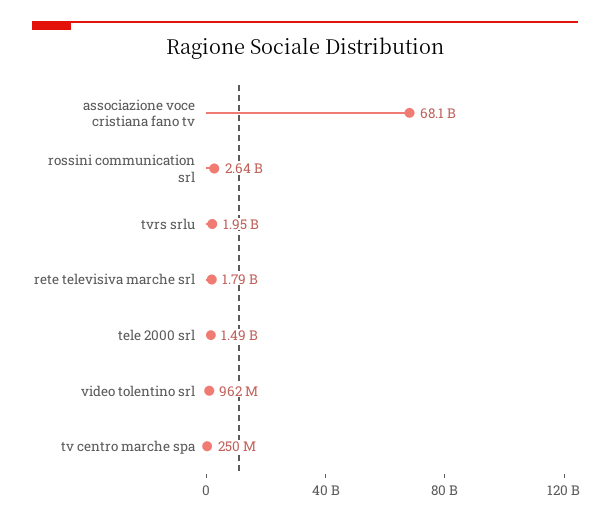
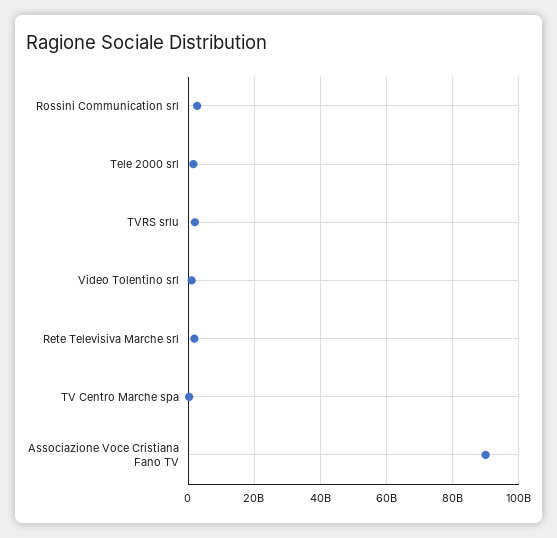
associazione voce cristiana fano tv: 68100000000 -> 90000000000

